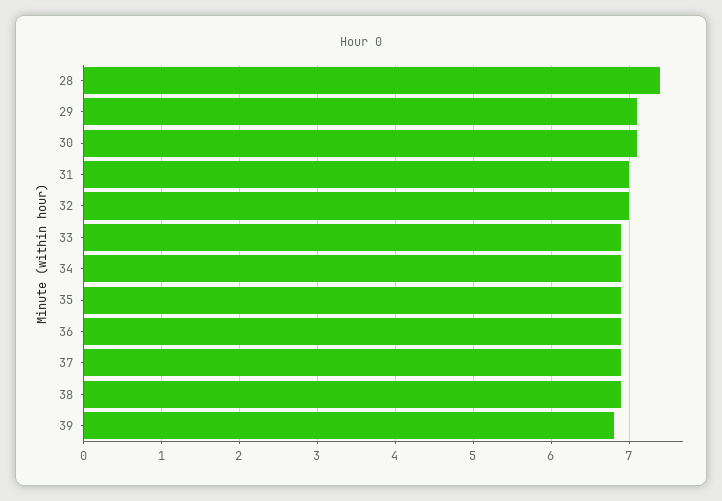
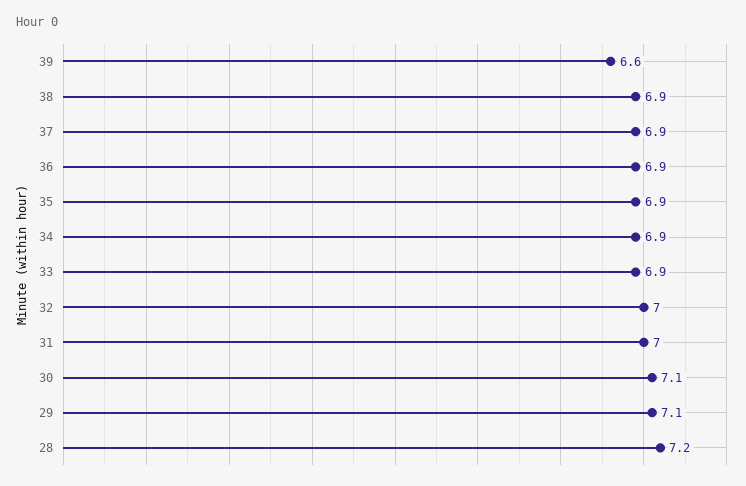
28: 7.4 -> 7.2
39: 6.8 -> 6.6

